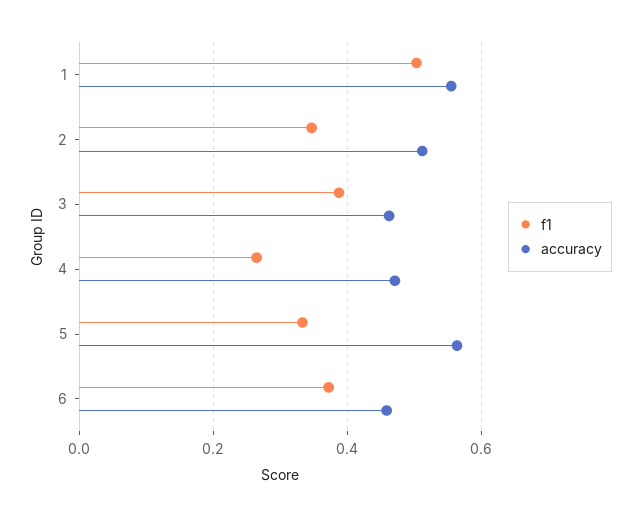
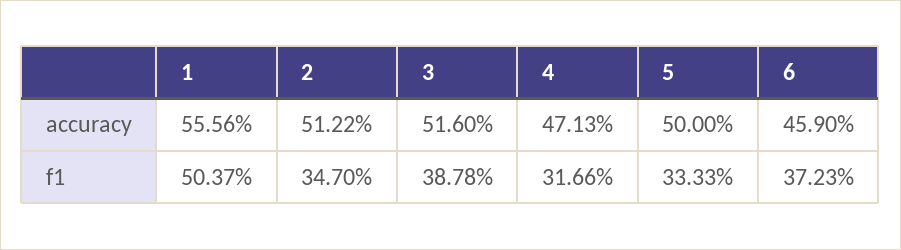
accuracy, 3: 0.46 -> 0.516
f1, 4: 0.26 -> 0.3166
accuracy, 5: 0.56 -> 0.5

